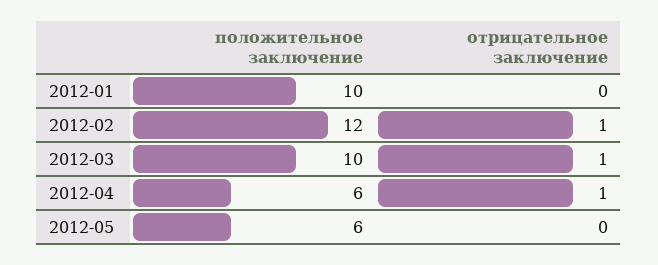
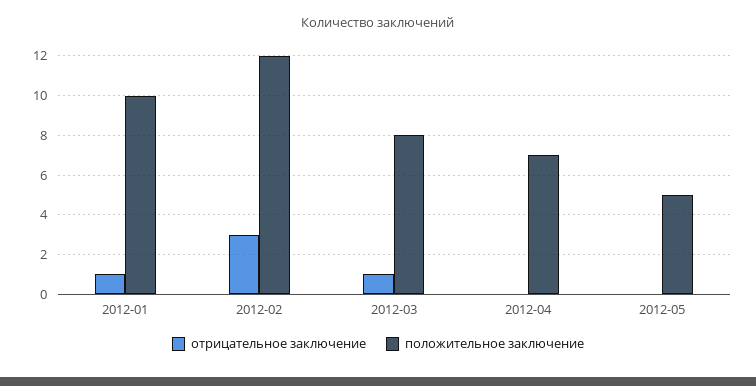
отрицательное заключение, 2012-01: 0 -> 1
отрицательное заключение, 2012-02: 1 -> 3
положительное заключение, 2012-03: 10 -> 8
положительное заключение, 2012-04: 6 -> 7
отрицательное заключение, 2012-04: 1 -> 0
положительное заключение, 2012-05: 6 -> 5

